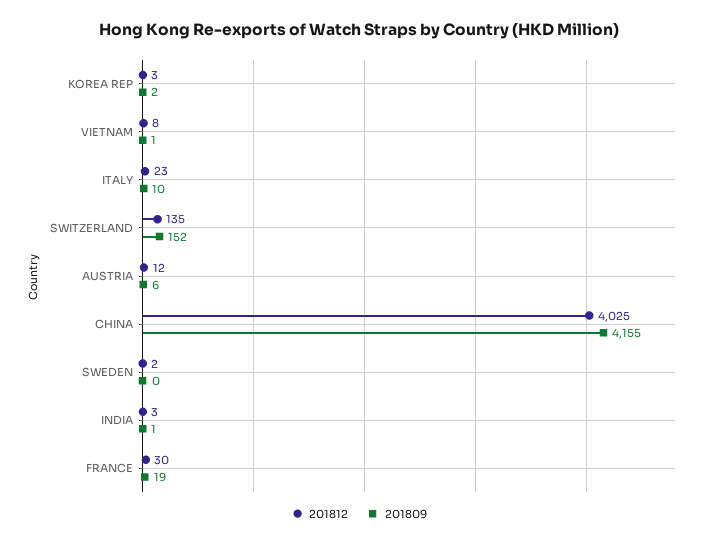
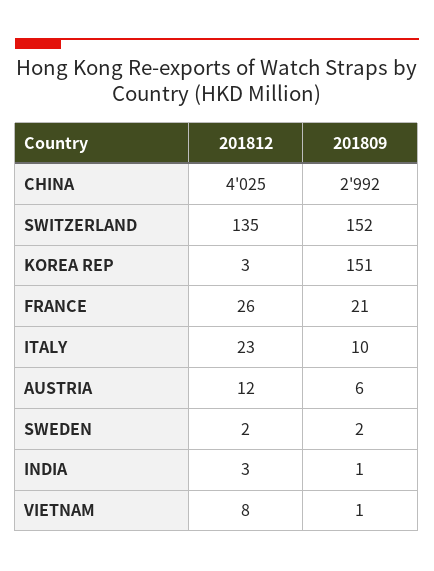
201809, KOREA REP: 2 -> 151
201809, CHINA: 4155 -> 2992
201809, SWEDEN: 0 -> 2
201812, FRANCE: 30 -> 26
201809, FRANCE: 19 -> 21

